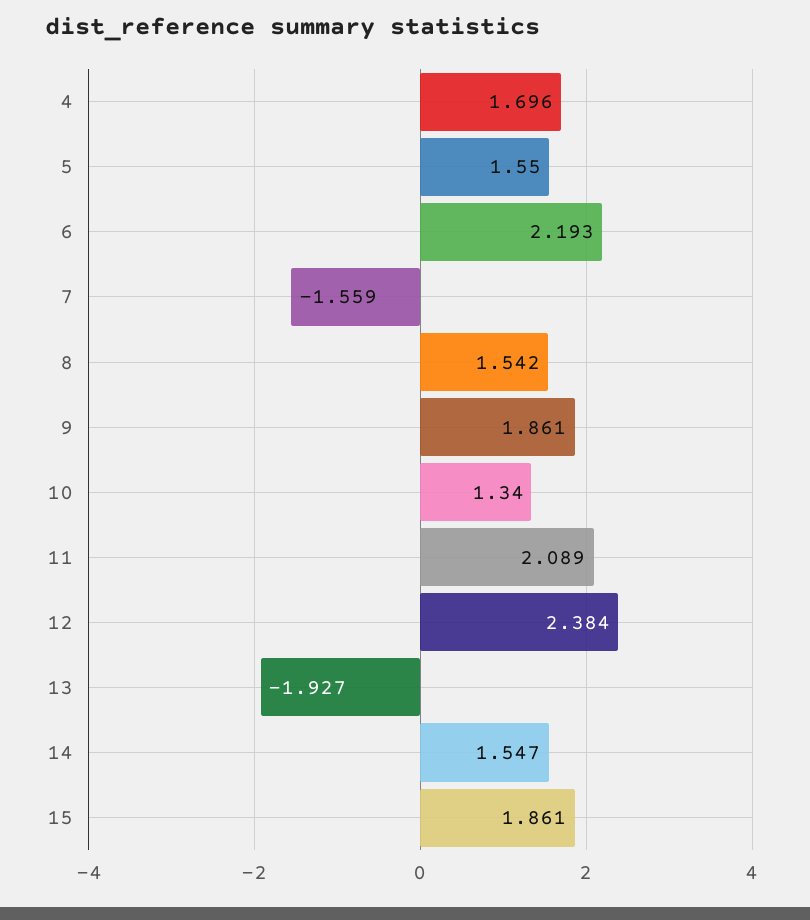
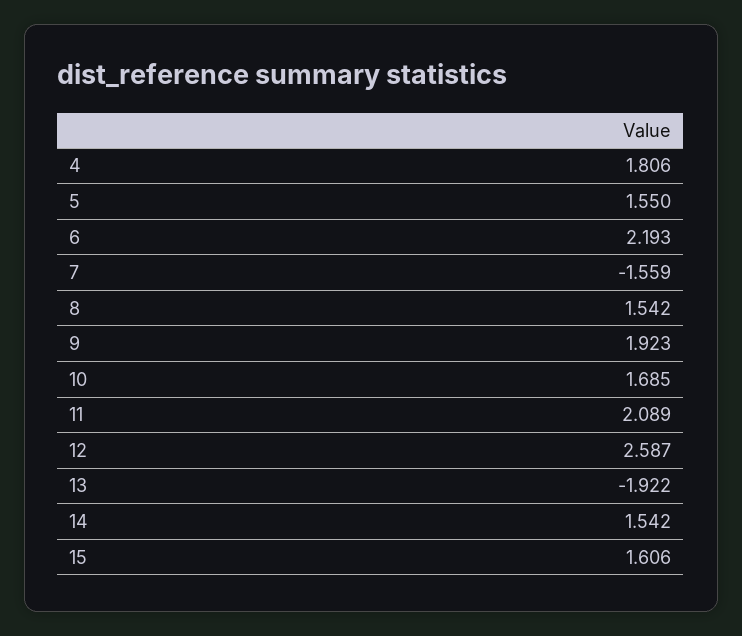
4: 1.696 -> 1.806
9: 1.861 -> 1.923
10: 1.34 -> 1.685
12: 2.384 -> 2.587
13: -1.927 -> -1.922
14: 1.547 -> 1.542
15: 1.861 -> 1.606

